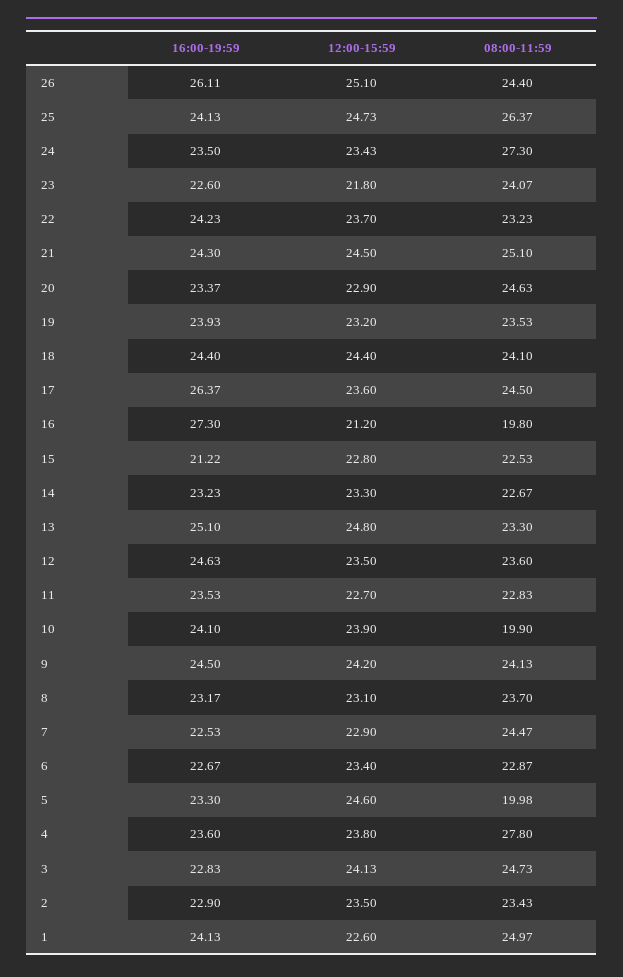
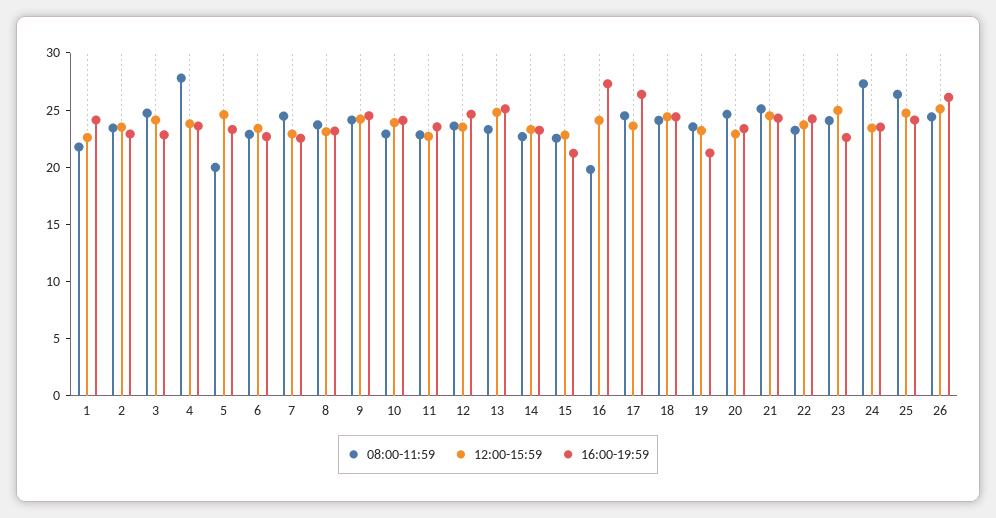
12:00-15:59, 23: 21.8 -> 25
16:00-19:59, 19: 23.93 -> 21
12:00-15:59, 16: 21.2 -> 24
08:00-11:59, 10: 19.9 -> 23
08:00-11:59, 1: 24.97 -> 22

